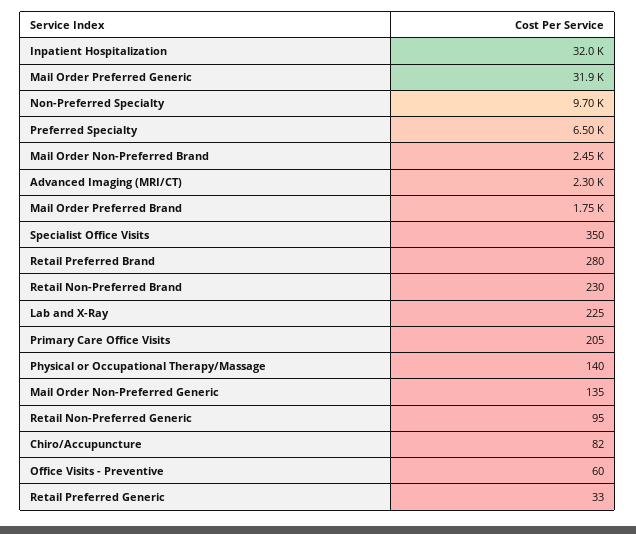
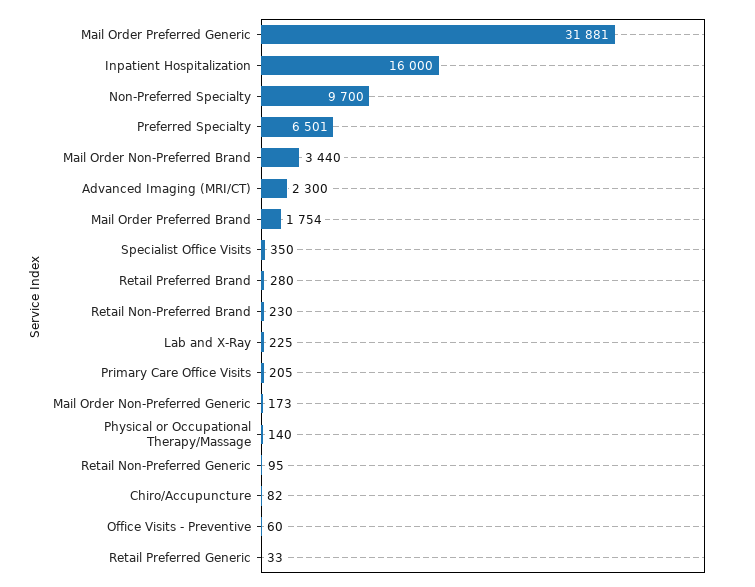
Inpatient Hospitalization: 32000 -> 16000
Mail Order Non-Preferred Brand: 2450 -> 3440
Mail Order Non-Preferred Generic: 135 -> 173

